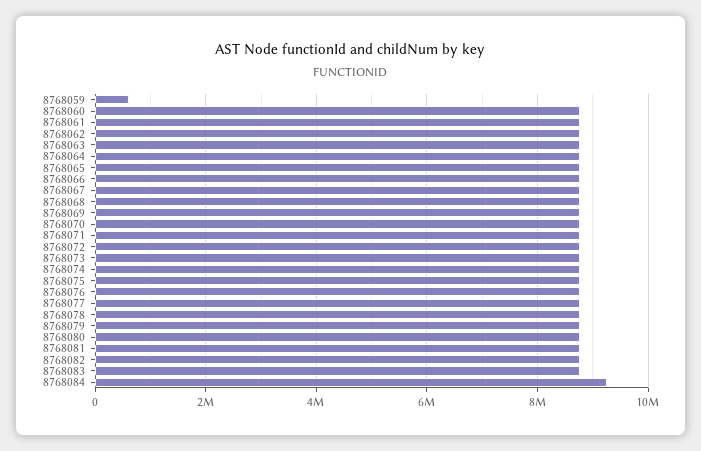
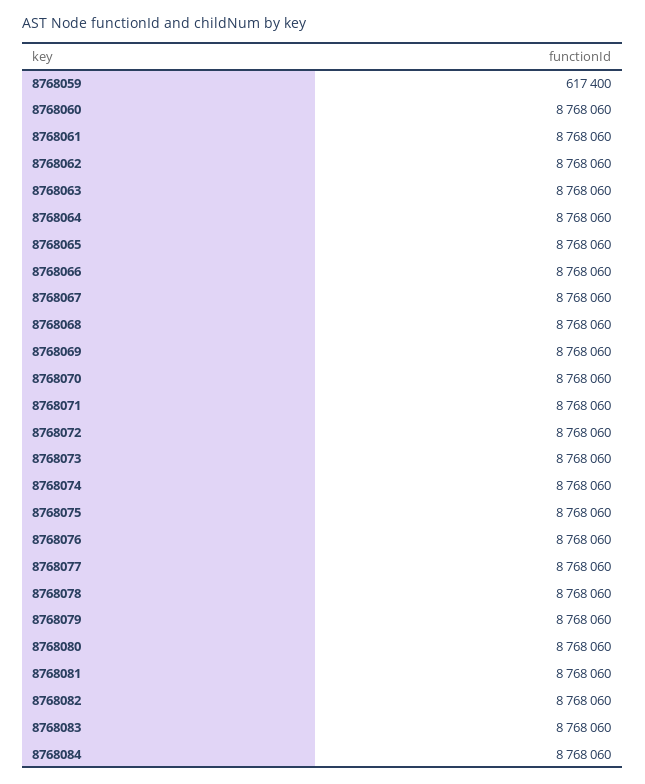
8768084: 9200000 -> 8768060

